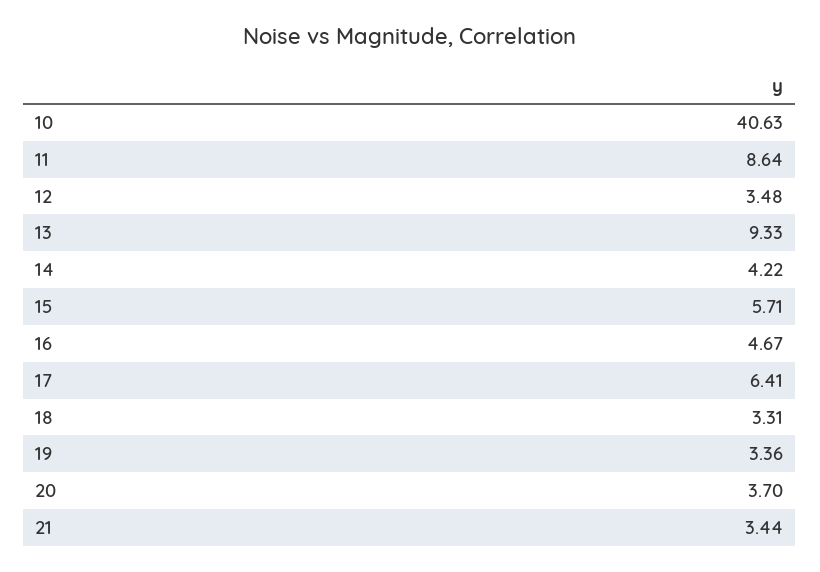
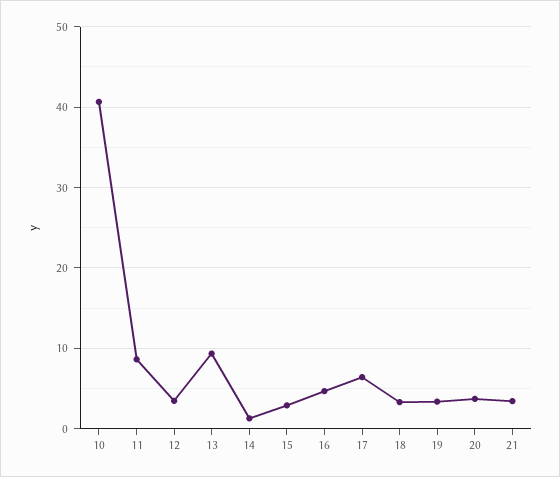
14: 4.22 -> 1
15: 5.71 -> 3

